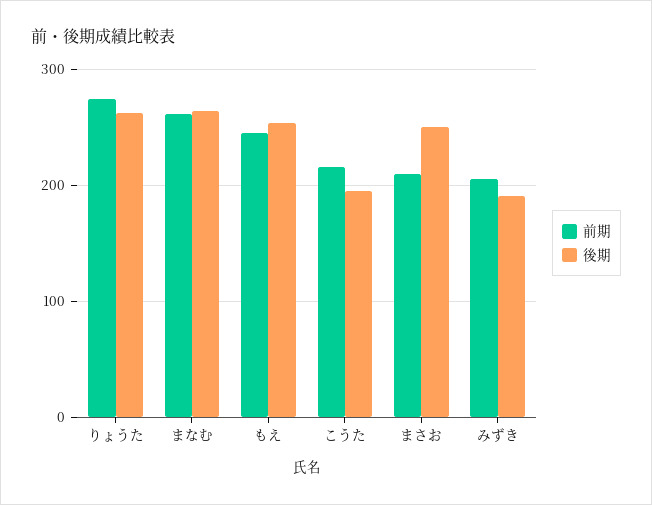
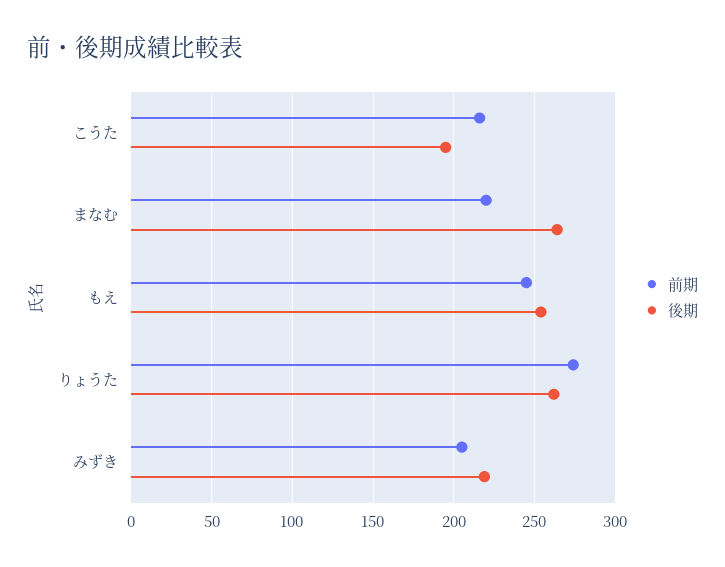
前期, まなむ: 260 -> 220
前期, まさお: 210 -> none
後期, まさお: 250 -> none
後期, みずき: 190 -> 220

